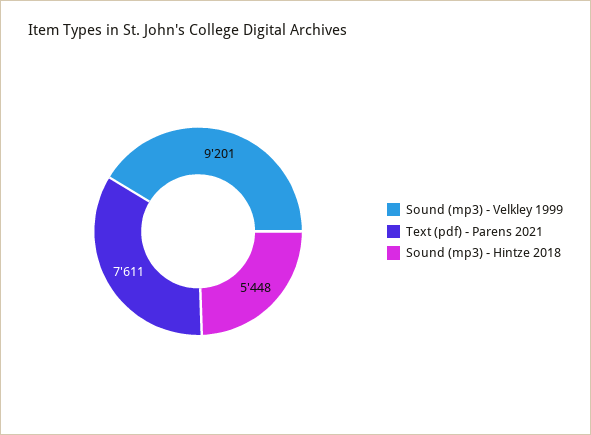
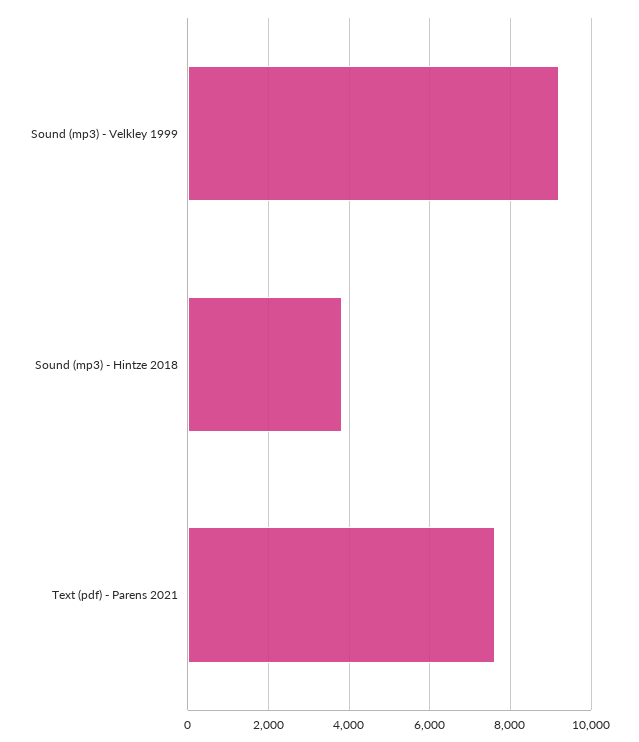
Sound (mp3) - Hintze 2018: 5448 -> 3800

